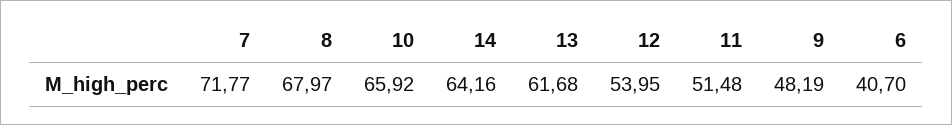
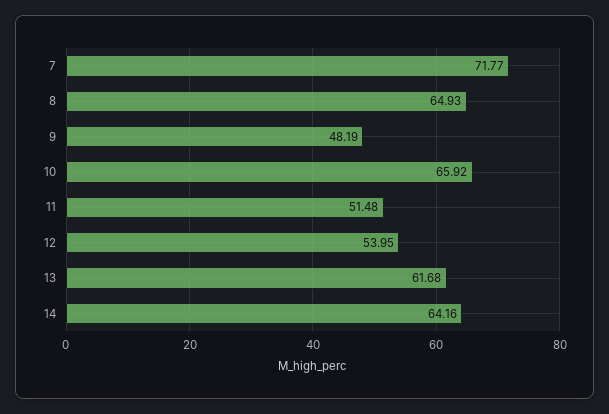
8: 67.97 -> 64.93
6: 40.7 -> none

